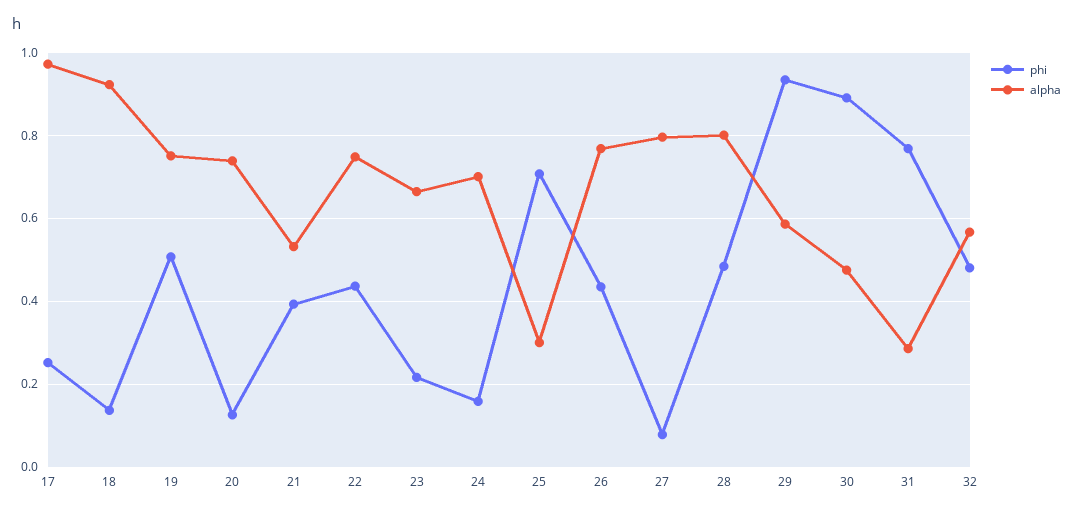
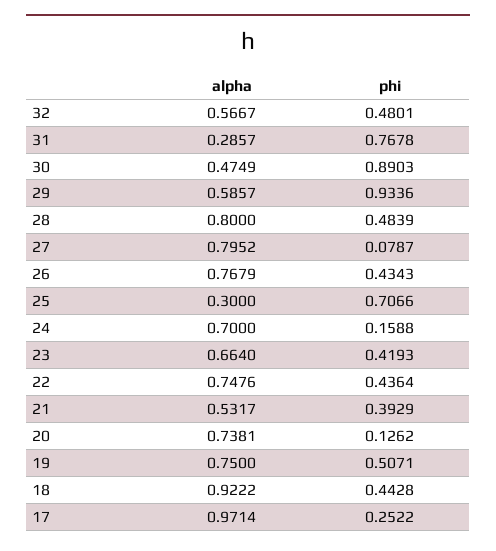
phi, 18: 0.14 -> 0.4428
phi, 23: 0.22 -> 0.4193

